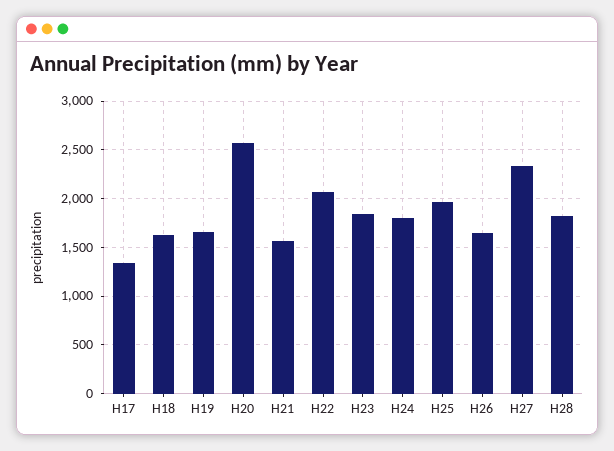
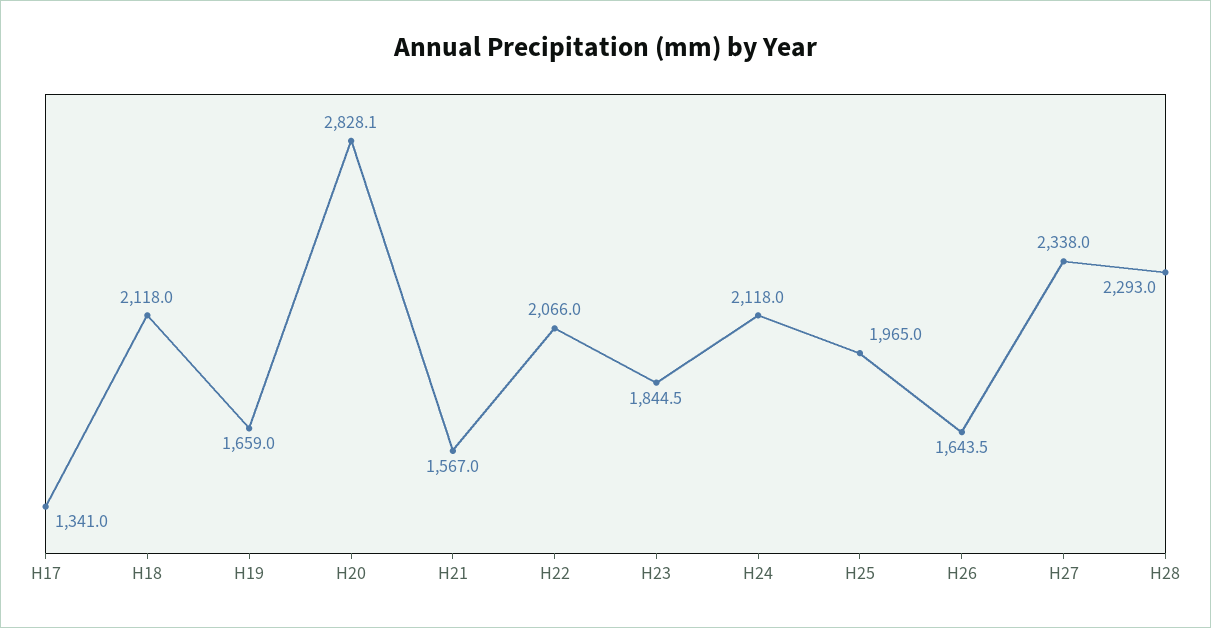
H18: 1600 -> 2118
H20: 2600 -> 2828.1
H24: 1800 -> 2118
H28: 1800 -> 2293

